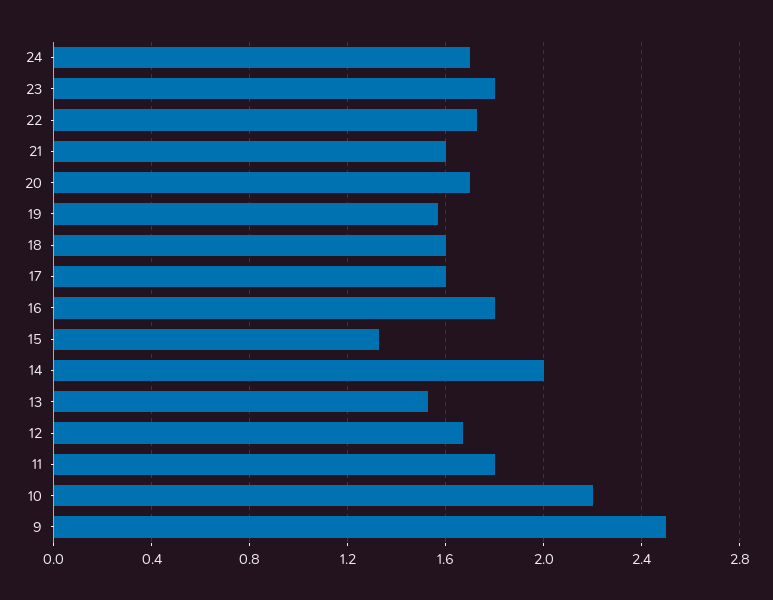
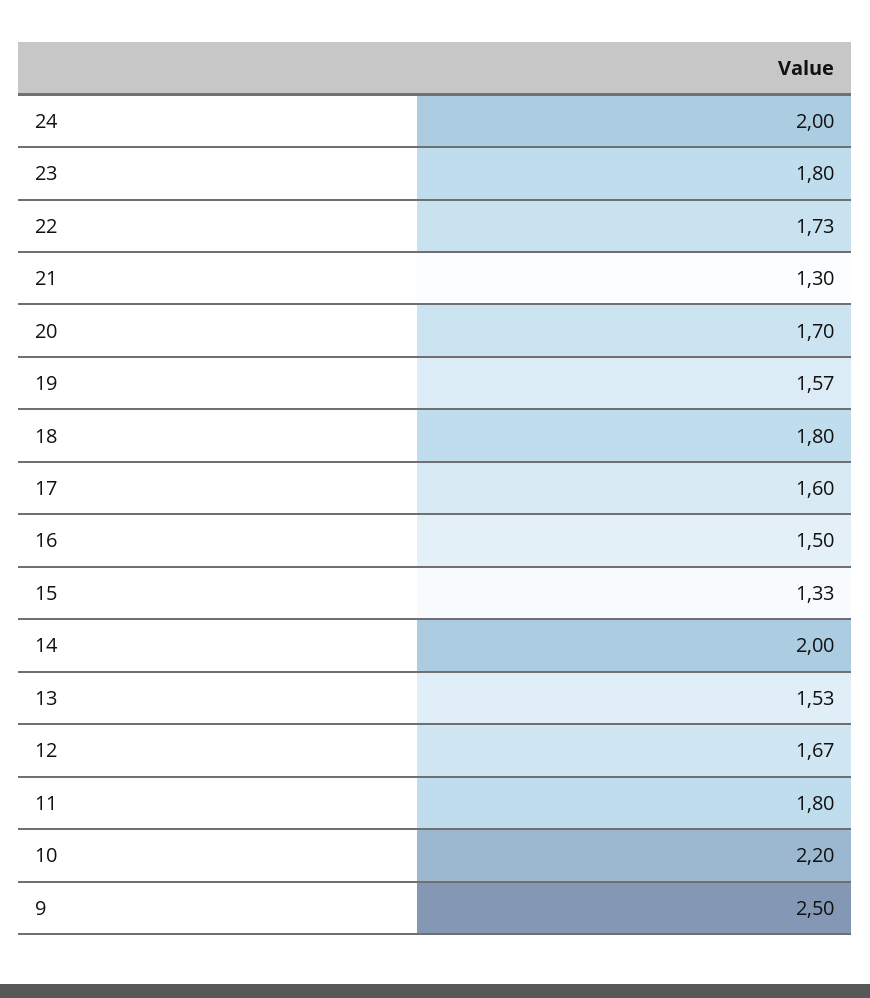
24: 1.7 -> 2
21: 1.6 -> 1.3
18: 1.6 -> 1.8
16: 1.8 -> 1.5

